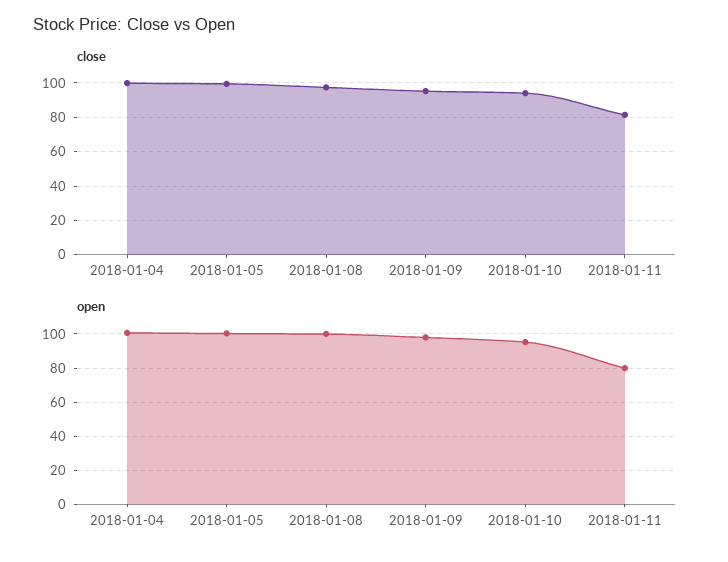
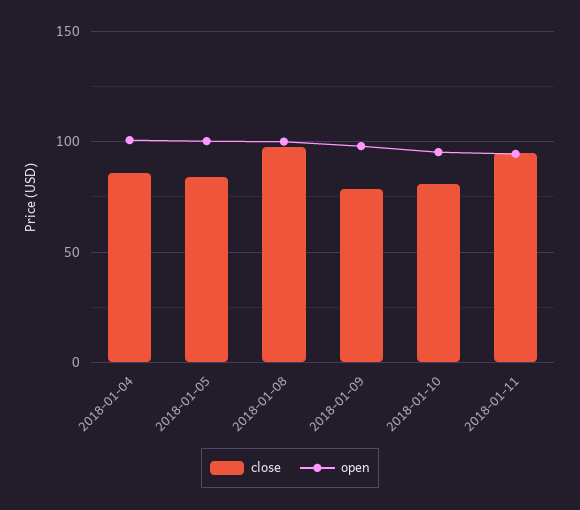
close, 2018-01-04: 100 -> 85
close, 2018-01-05: 100 -> 85
close, 2018-01-09: 95 -> 80
close, 2018-01-10: 95 -> 80
close, 2018-01-11: 80 -> 95
open, 2018-01-11: 80 -> 95

